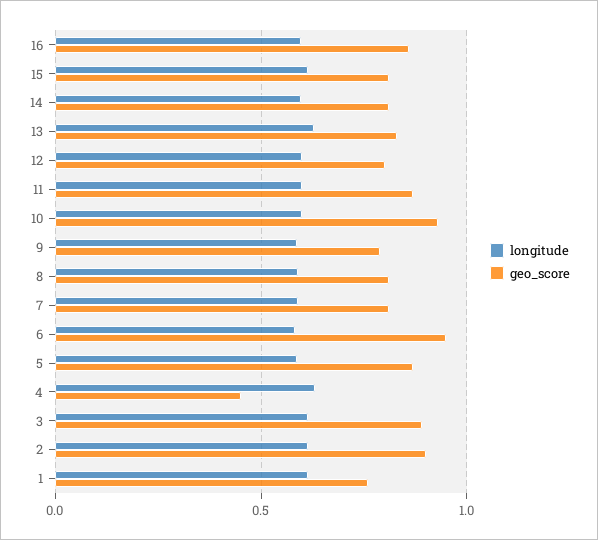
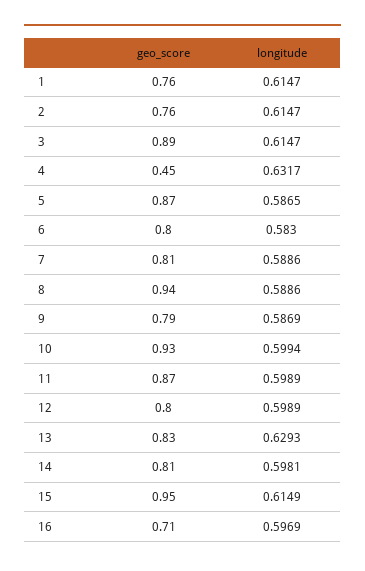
geo_score, 16: 0.85 -> 0.71
geo_score, 15: 0.8 -> 0.95
geo_score, 8: 0.8 -> 0.94
geo_score, 6: 0.95 -> 0.8
geo_score, 2: 0.9 -> 0.76

